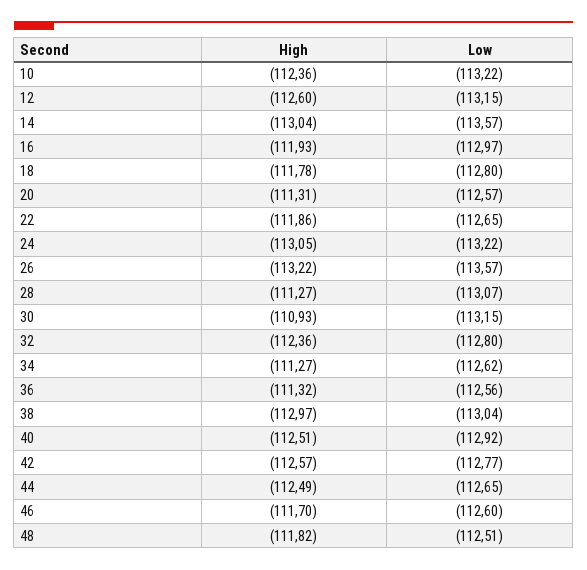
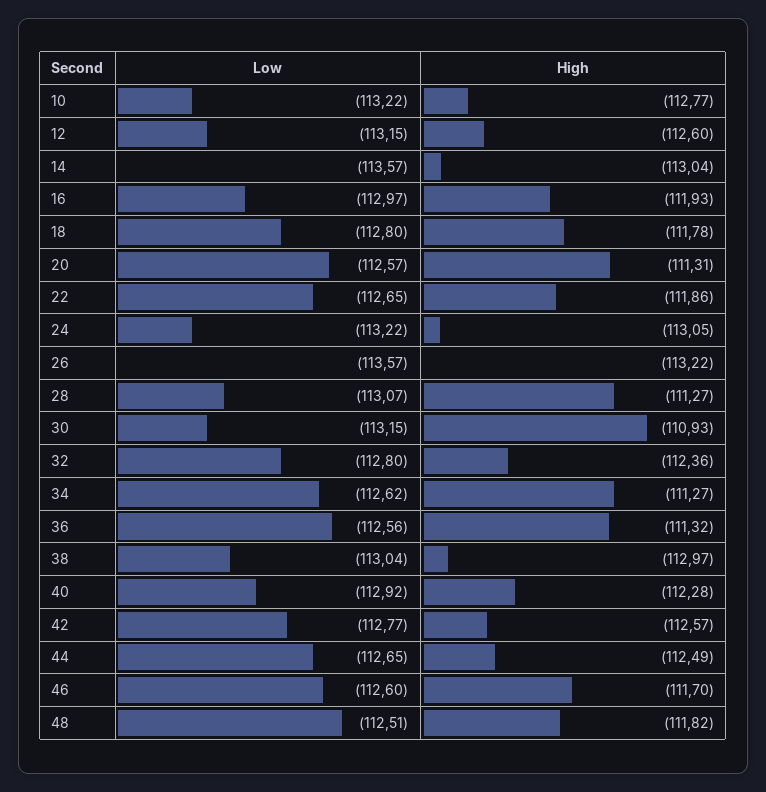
High, 10: -112.36 -> -112.77
High, 40: -112.51 -> -112.28

